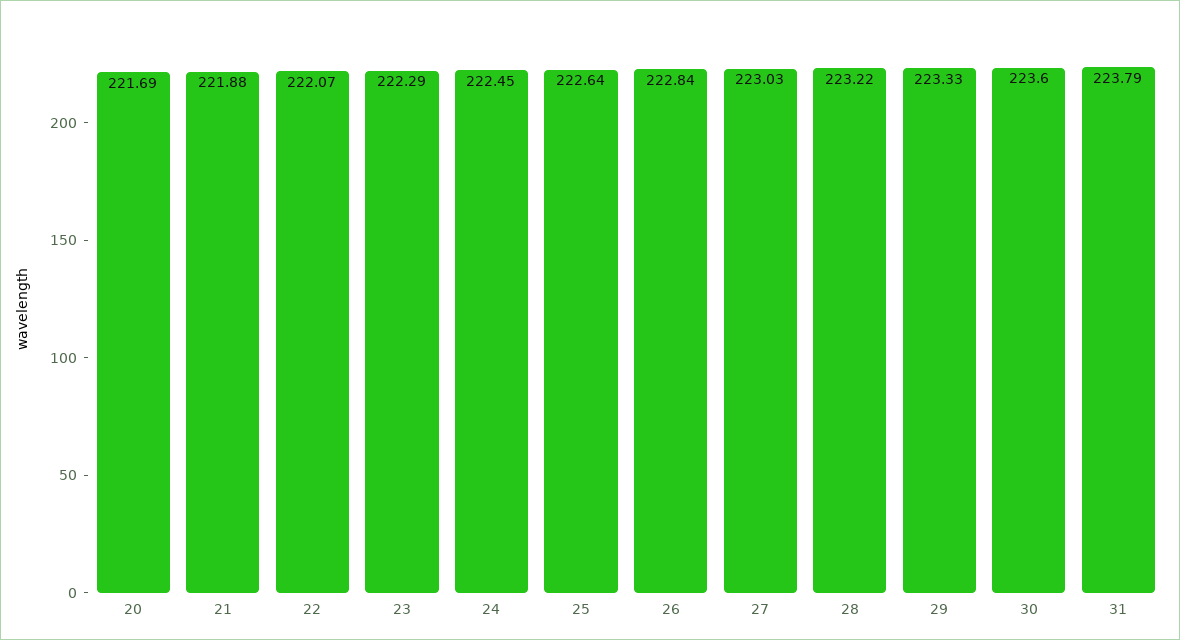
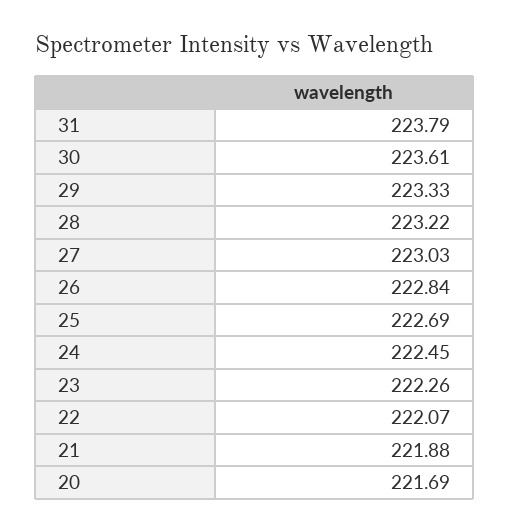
23: 222.29 -> 222.26
25: 222.64 -> 222.69
30: 223.6 -> 223.61

